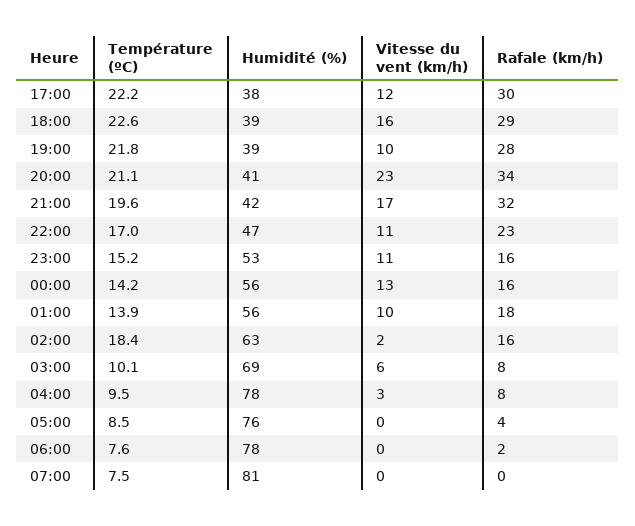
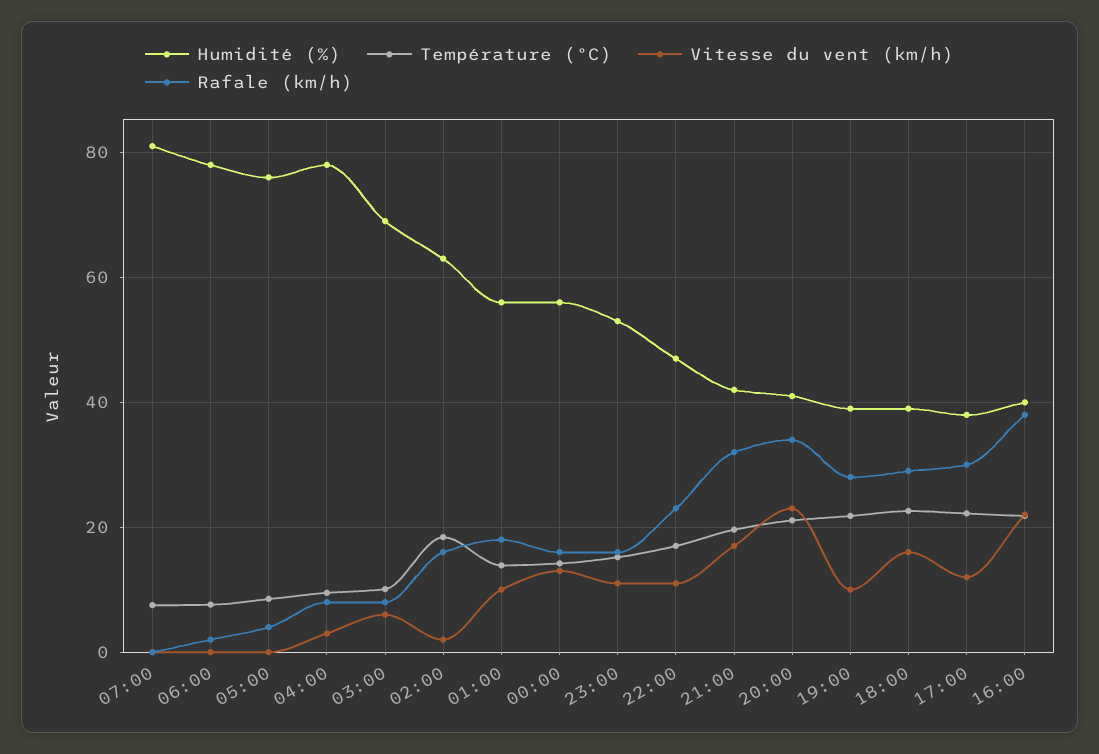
Humidité (%), 16:00: none -> 40
Température (ºC), 16:00: none -> 22
Vitesse du vent (km/h), 16:00: none -> 22
Rafale (km/h), 16:00: none -> 38

